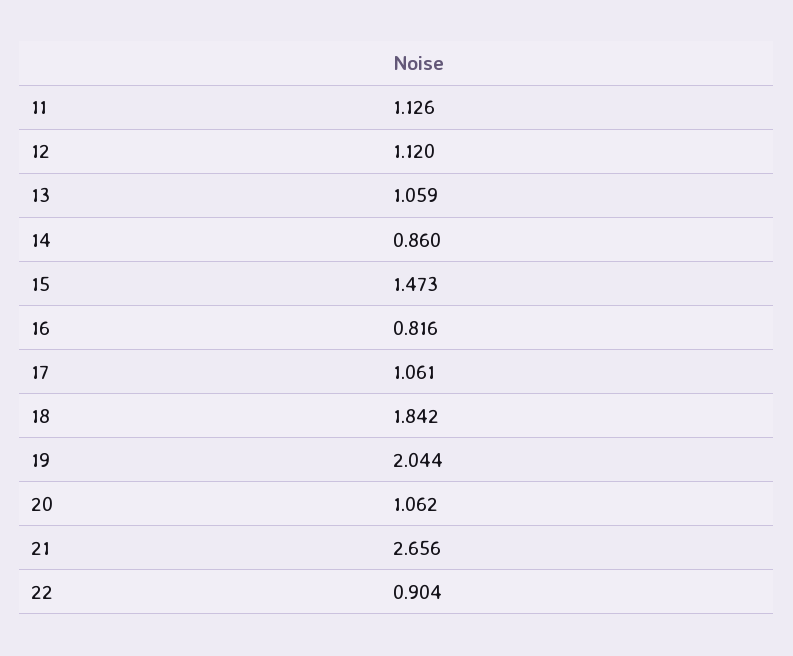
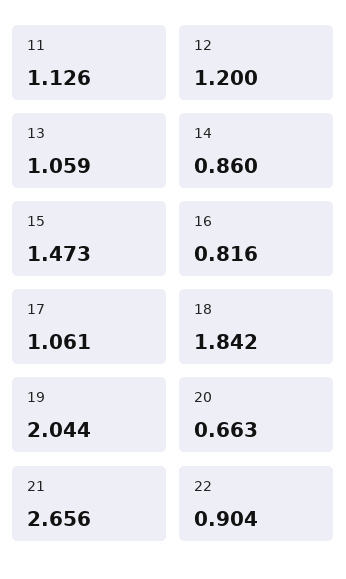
12: 1.12 -> 1.2
20: 1.062 -> 0.663

